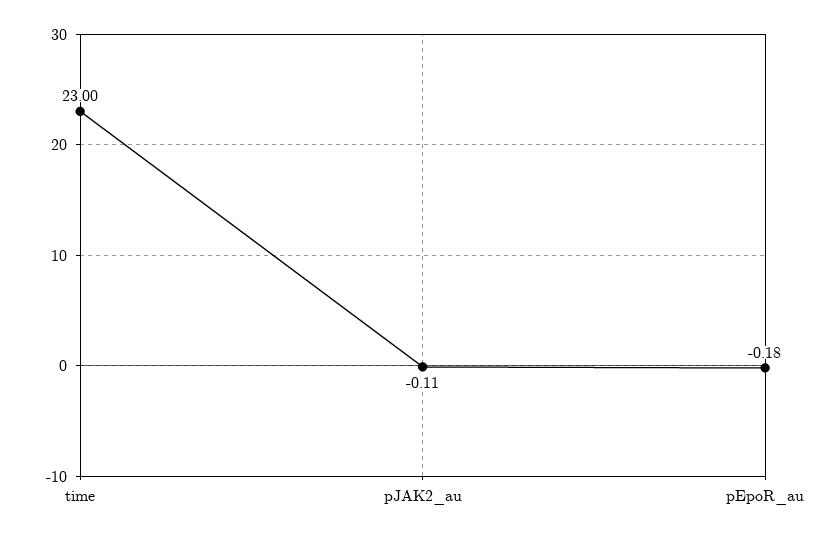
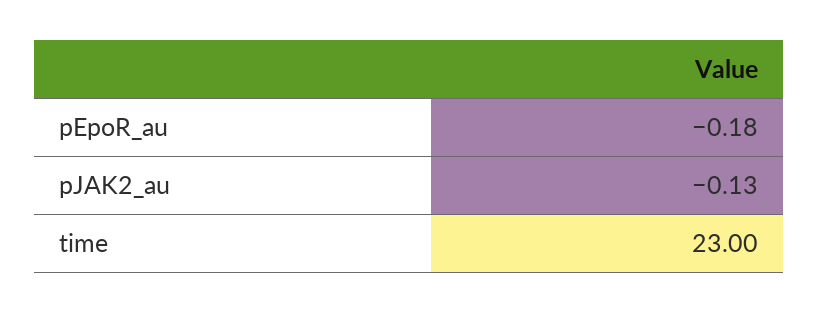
pJAK2_au: -0.11 -> -0.13

